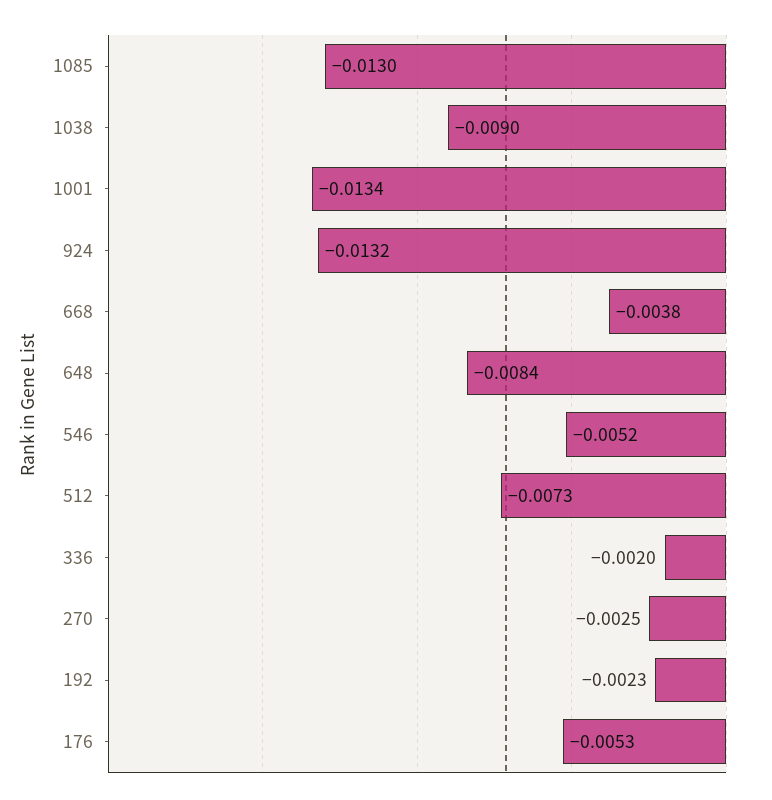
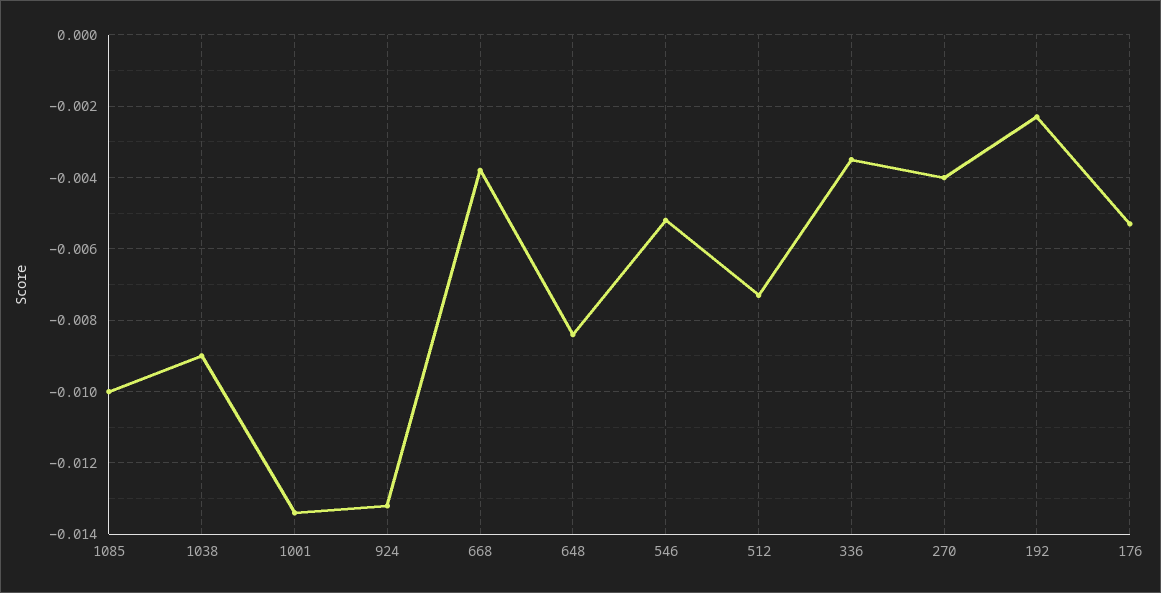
1085: -0.013 -> -0.01
336: -0.002 -> -0.0035
270: -0.0025 -> -0.004

